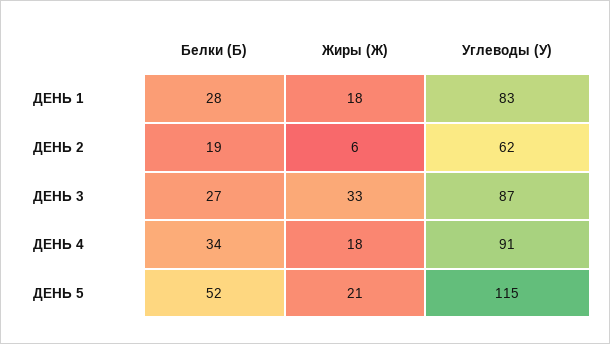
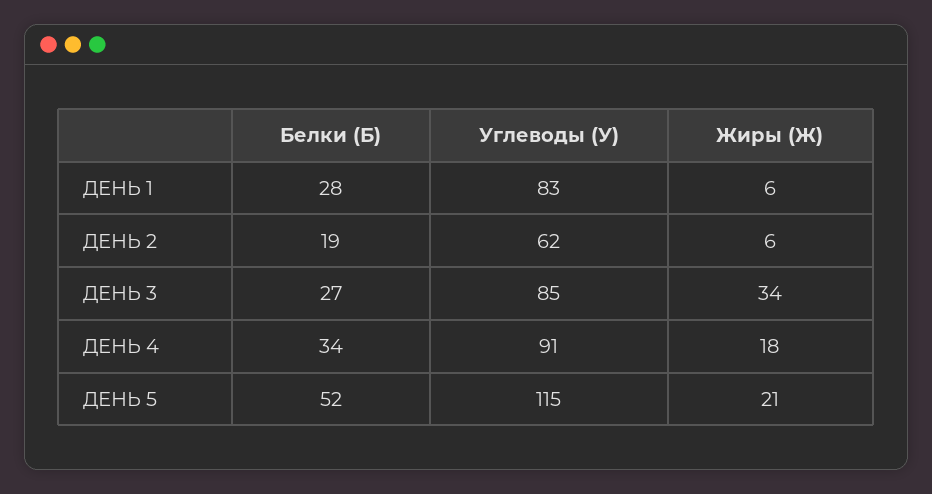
Жиры (Ж), ДЕНЬ 1: 18 -> 6
Жиры (Ж), ДЕНЬ 3: 33 -> 34
Углеводы (У), ДЕНЬ 3: 87 -> 85

